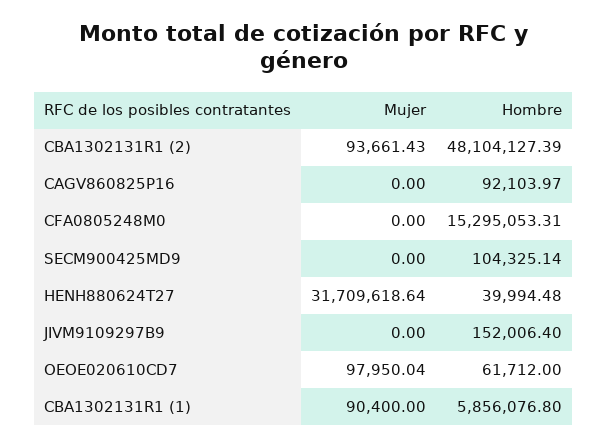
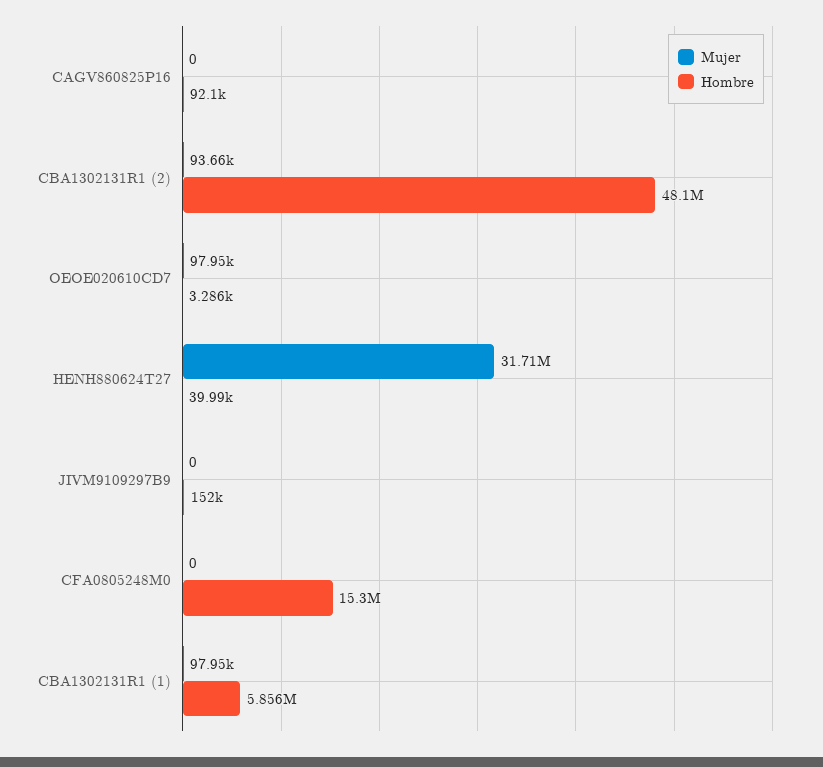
Mujer, SECM900425MD9: 0 -> none
Hombre, SECM900425MD9: 104325.14 -> none
Hombre, OEOE020610CD7: 61712 -> 3286
Mujer, CBA1302131R1 (1): 90400 -> 97950

